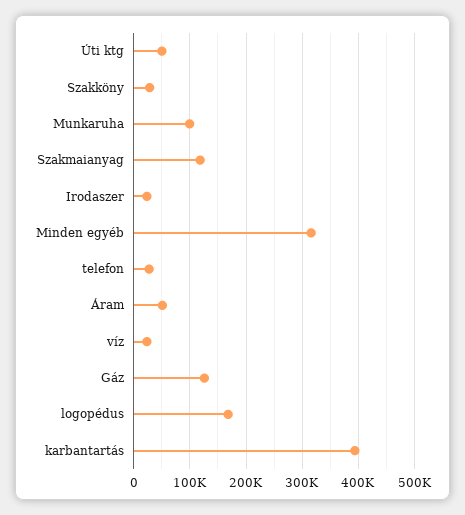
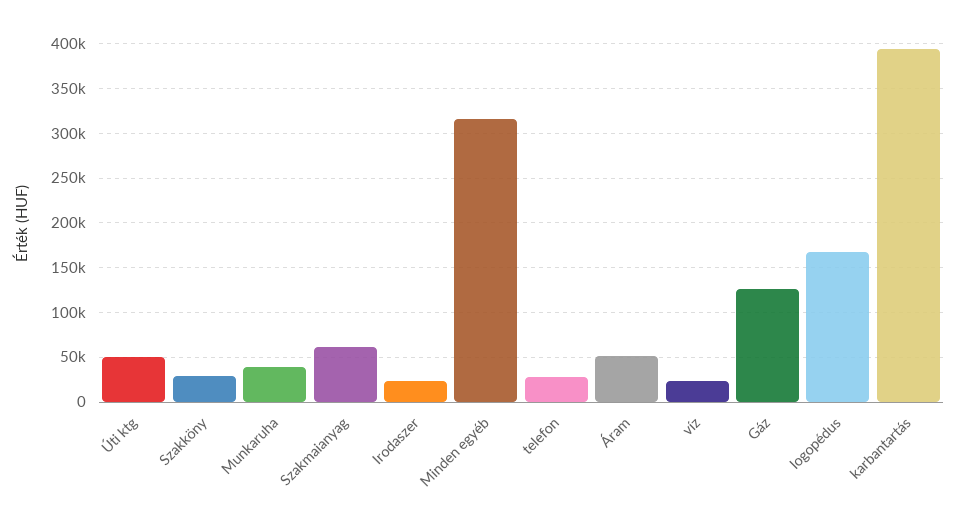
Munkaruha: 100000 -> 40000
Szakmaianyag: 120000 -> 60000

